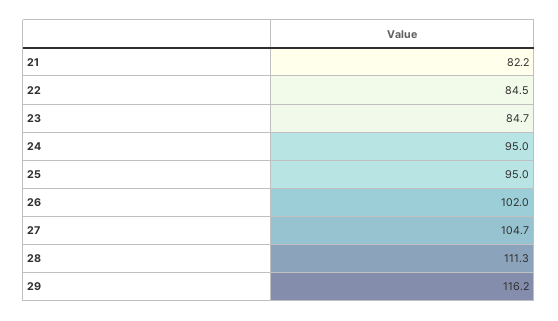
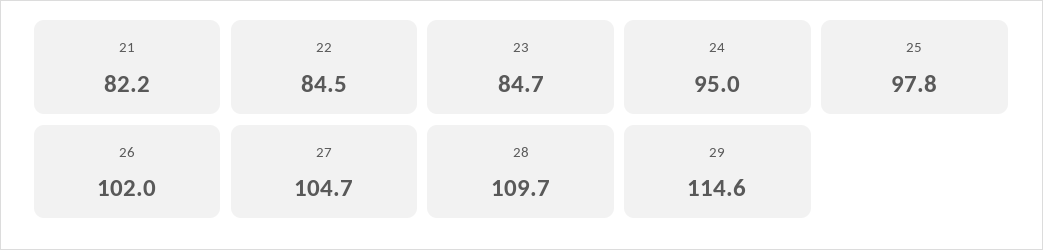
25: 95 -> 97.8
28: 111.3 -> 109.7
29: 116.2 -> 114.6

